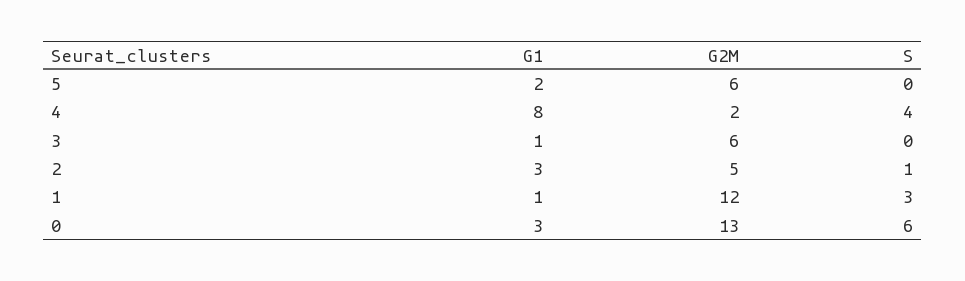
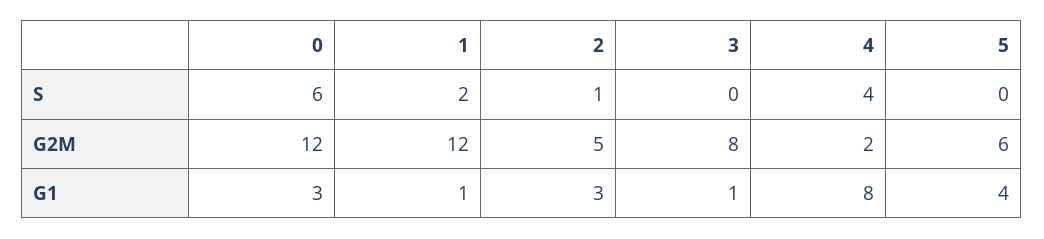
G1, 5: 2 -> 4
G2M, 3: 6 -> 8
S, 1: 3 -> 2
G2M, 0: 13 -> 12

